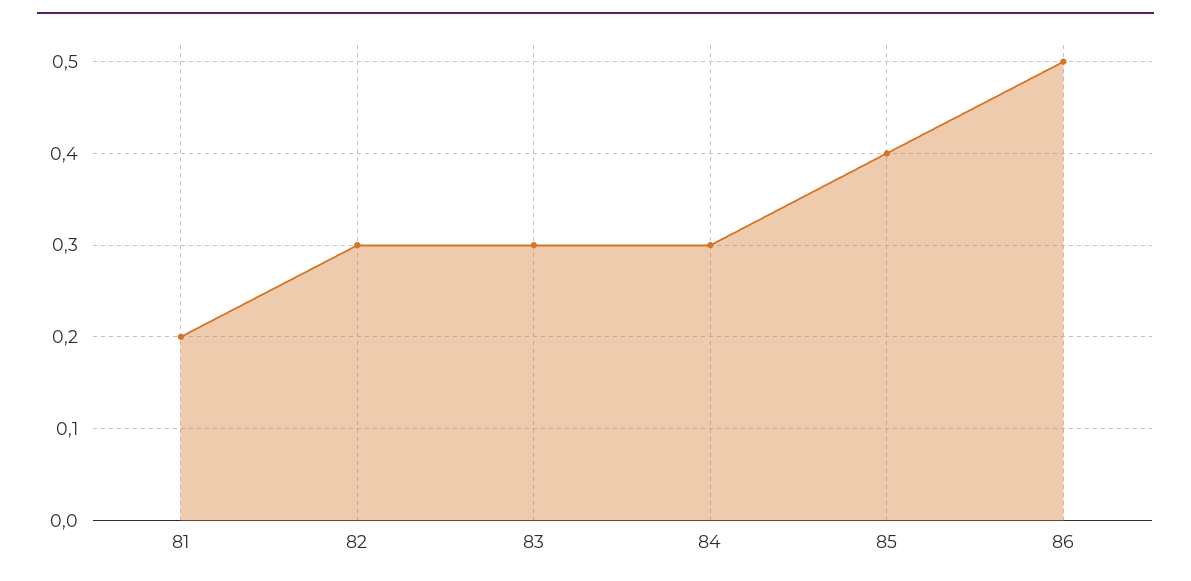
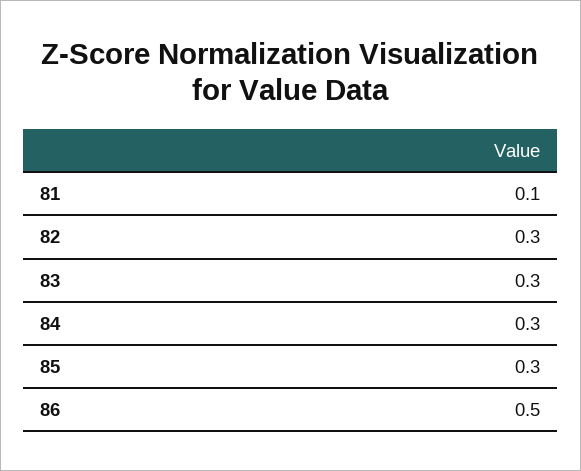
81: 0.2 -> 0.1
85: 0.4 -> 0.3

